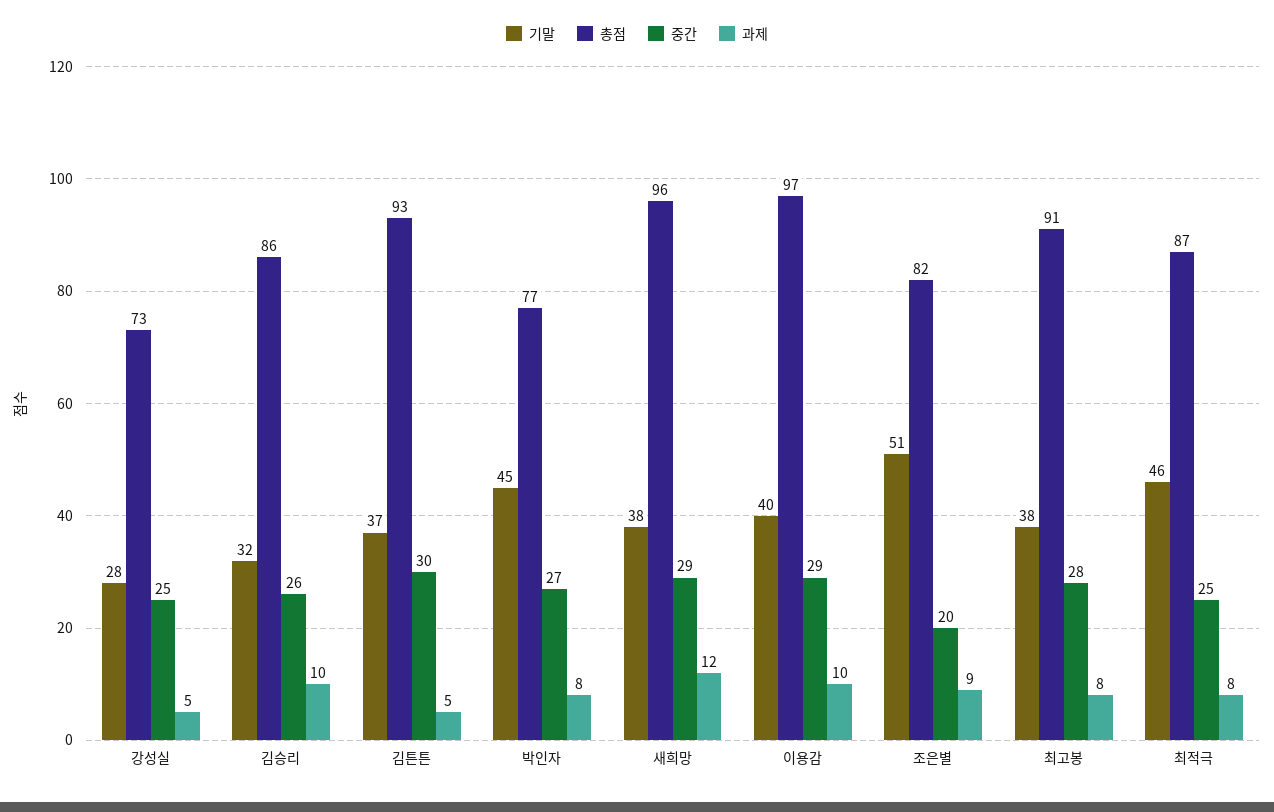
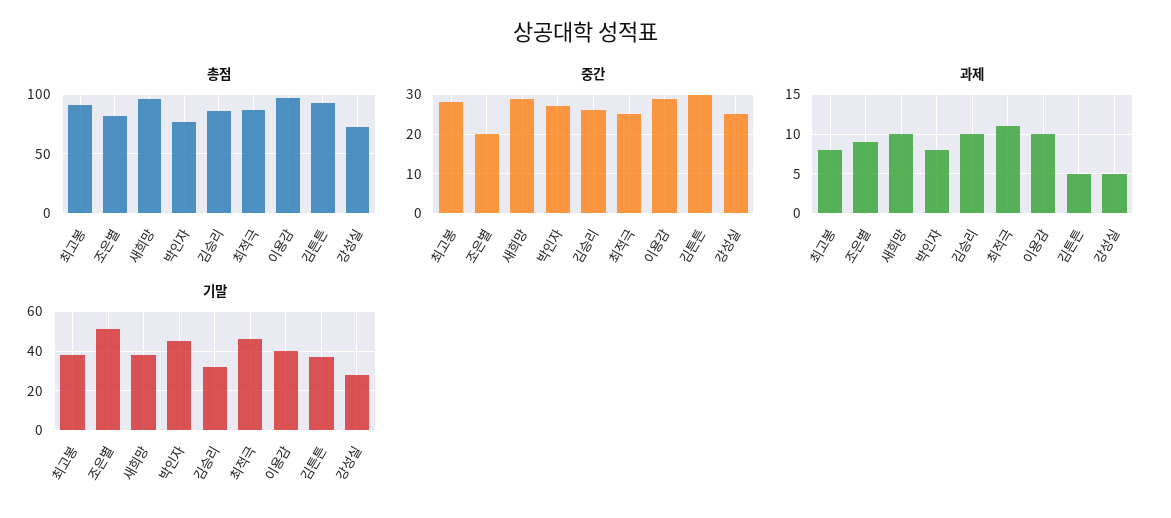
과제, 새희망: 12 -> 10
과제, 최적극: 8 -> 11

